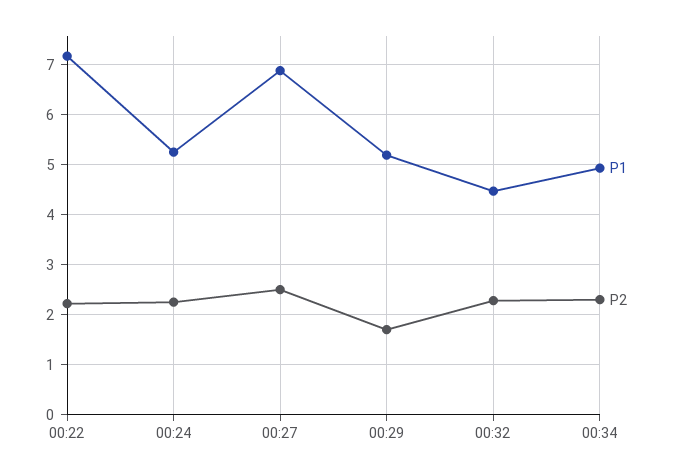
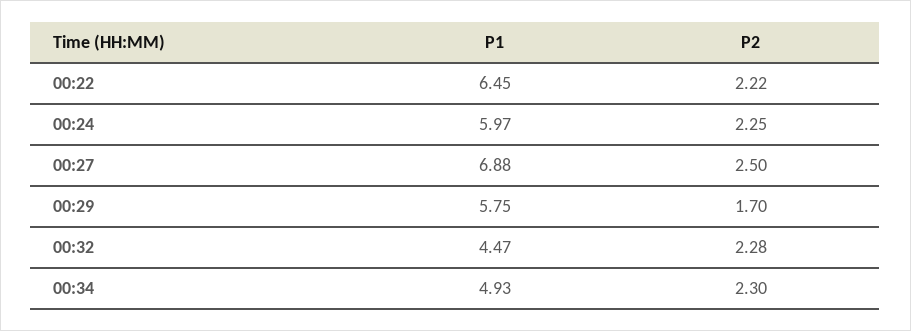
P1, 00:22: 7.2 -> 6.45
P1, 00:24: 5.2 -> 5.97
P1, 00:29: 5.2 -> 5.75

